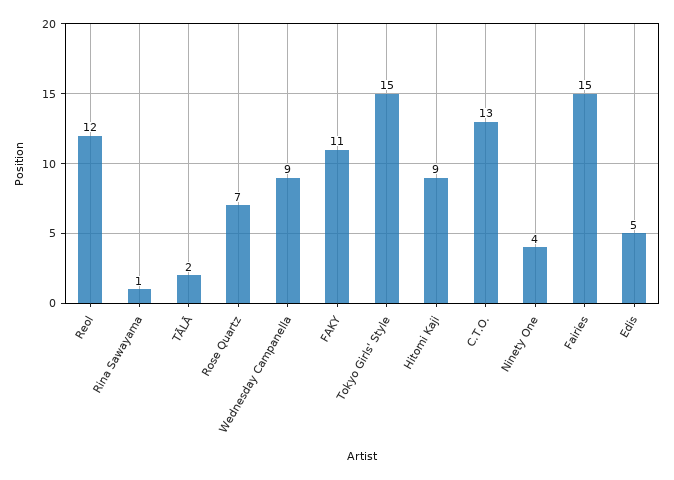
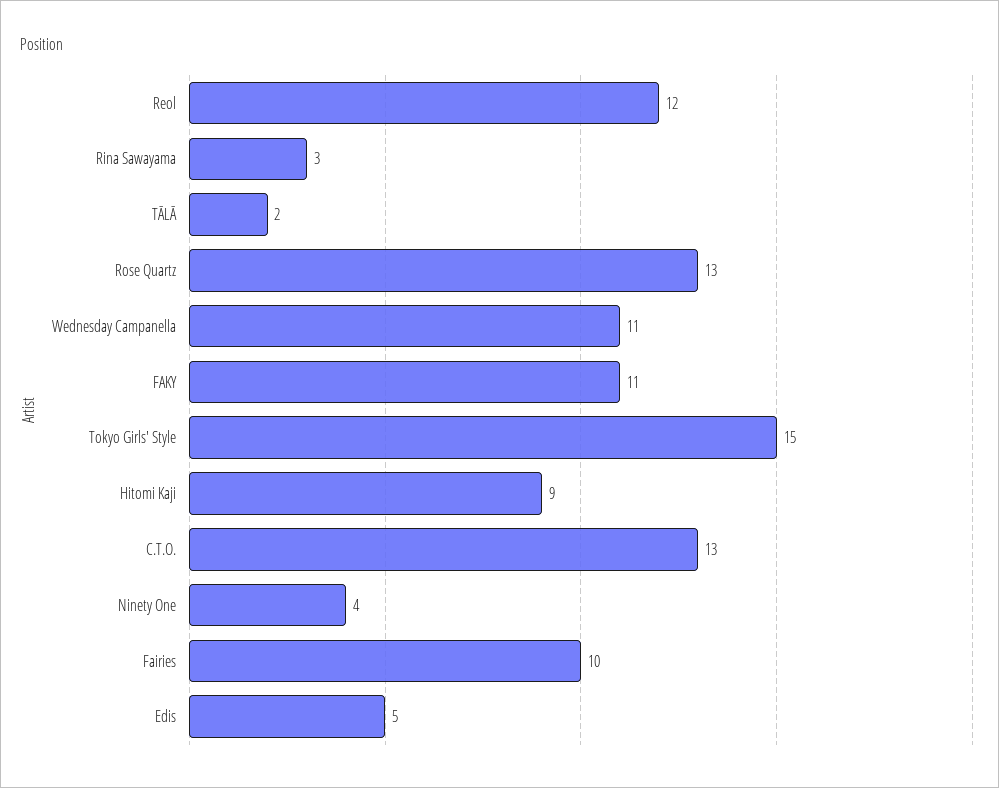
Rina Sawayama: 1 -> 3
Rose Quartz: 7 -> 13
Wednesday Campanella: 9 -> 11
Fairies: 15 -> 10

